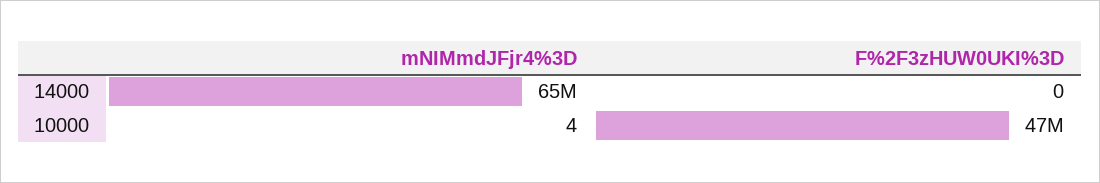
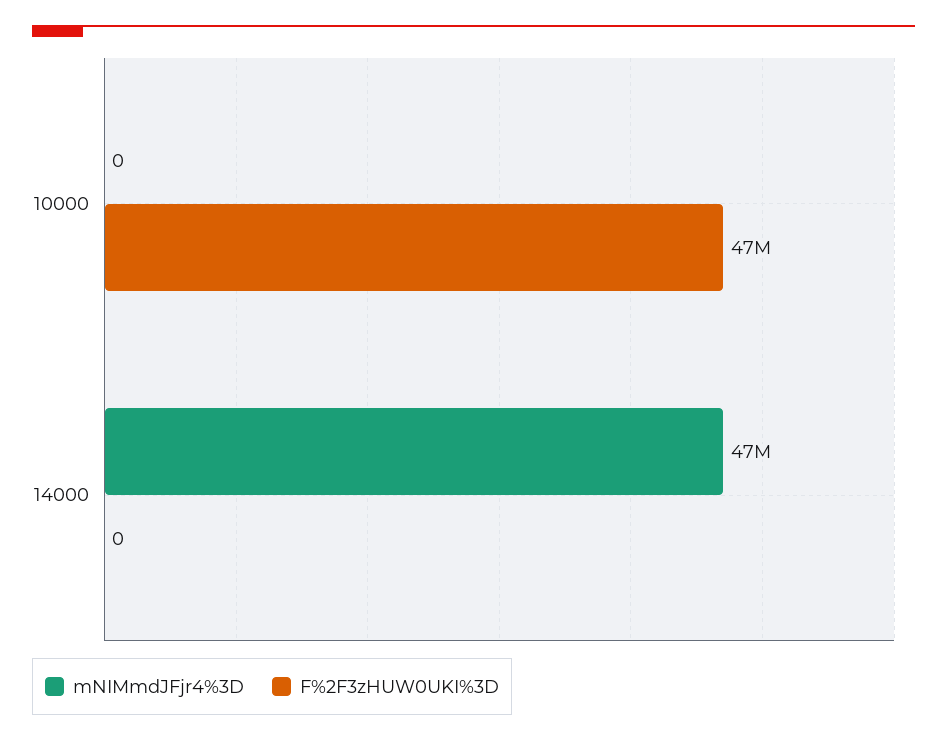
mNIMmdJFjr4%3D, 14000: 65000000 -> 47000000
mNIMmdJFjr4%3D, 10000: 4 -> 0

